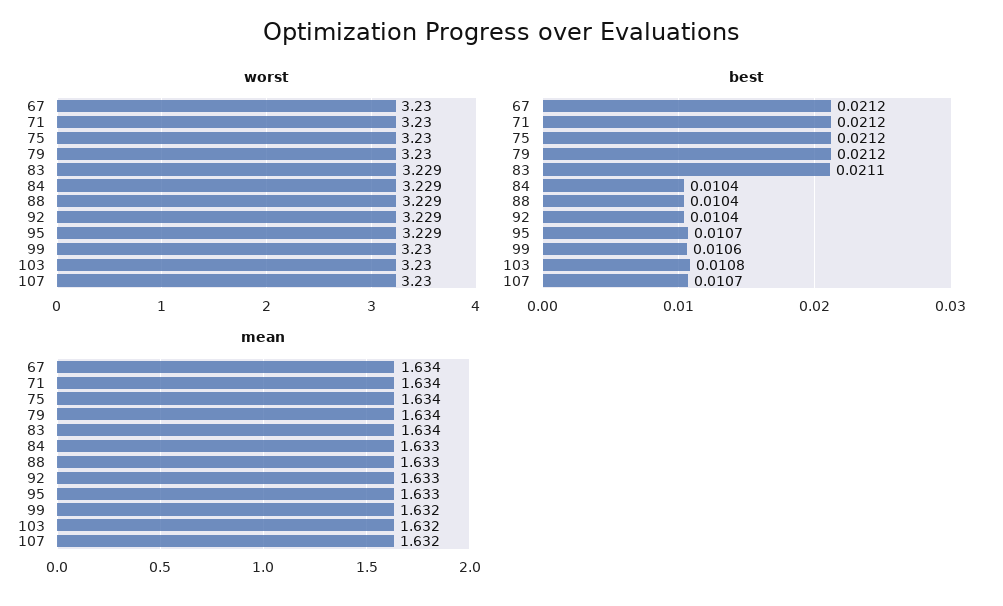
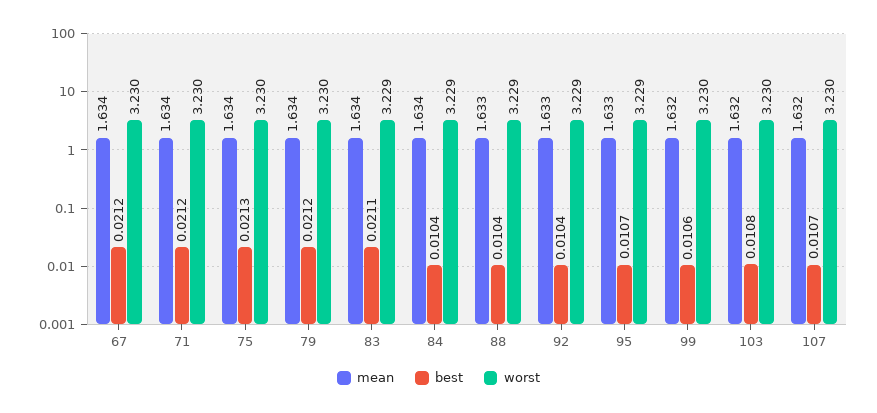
best, 75: 0.0212 -> 0.0213
mean, 84: 1.633 -> 1.634

